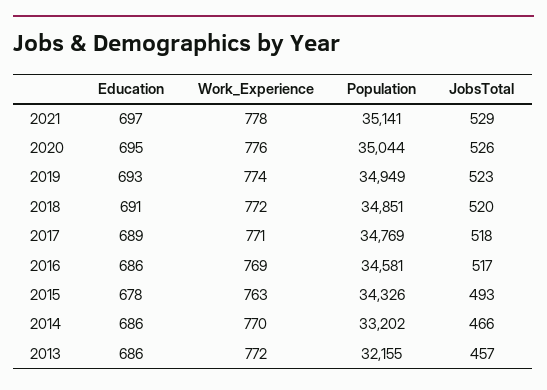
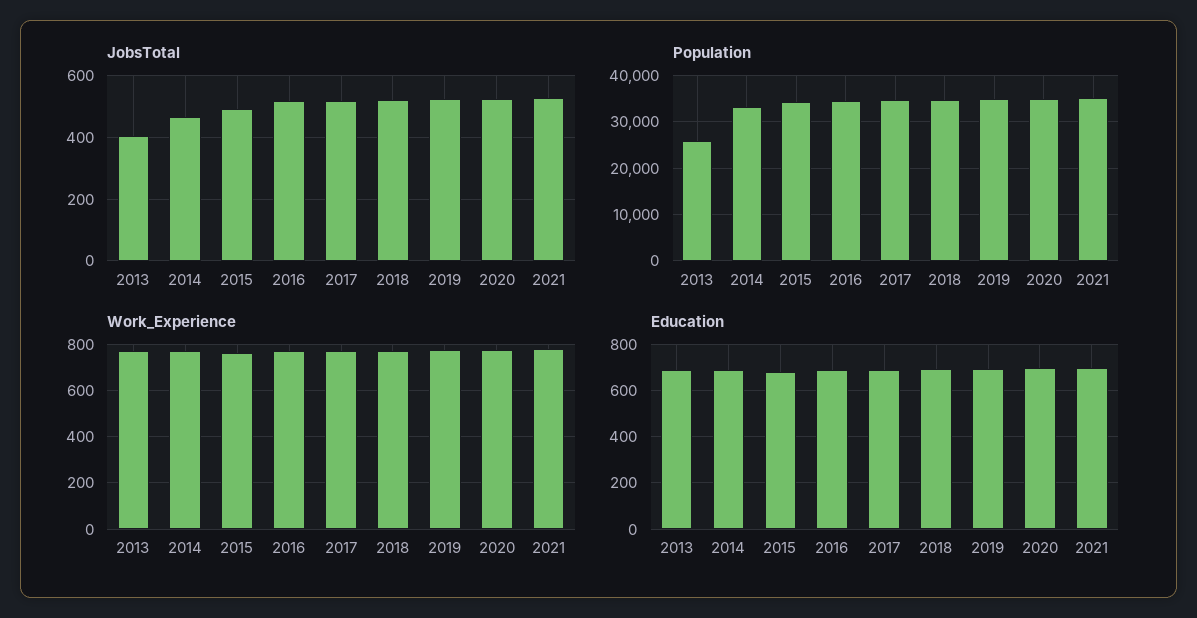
Population, 2013: 32155 -> 26000
JobsTotal, 2013: 457 -> 400

